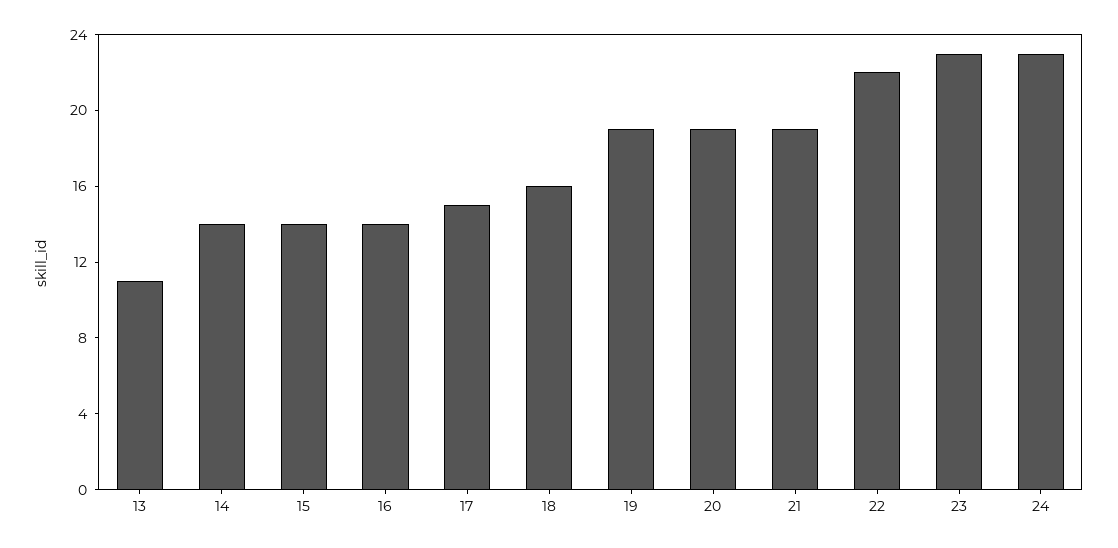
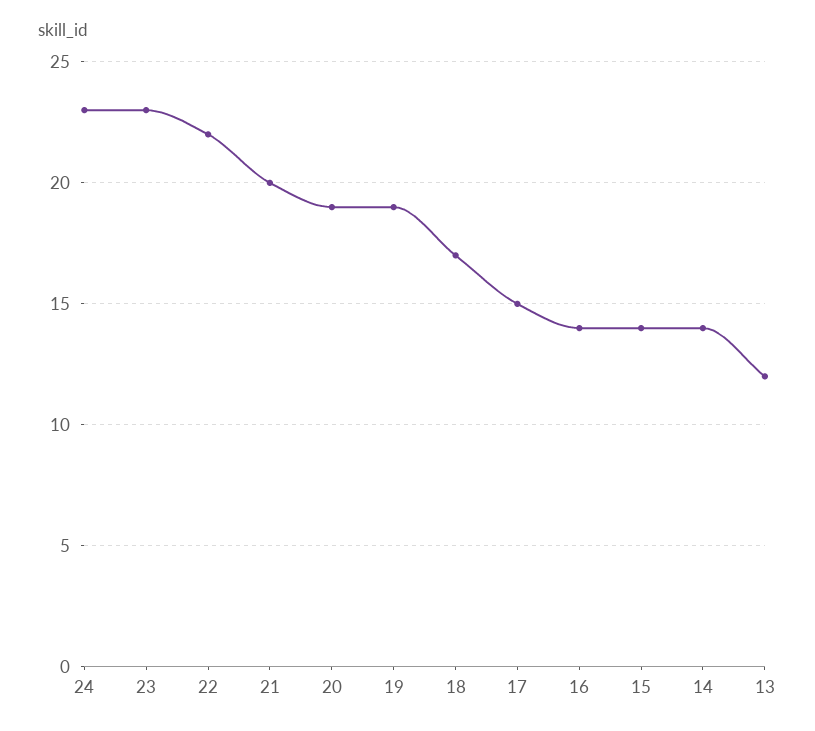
13: 11 -> 12
18: 16 -> 17
21: 19 -> 20

